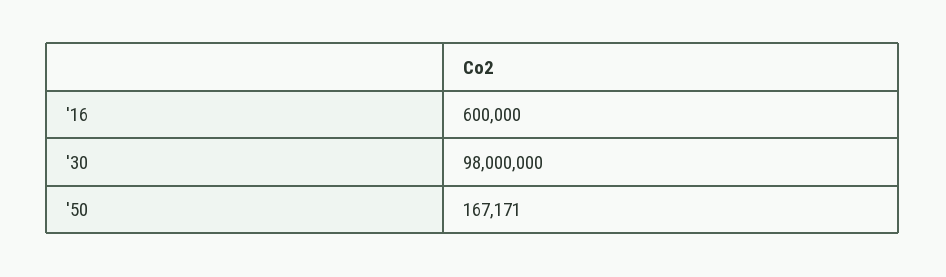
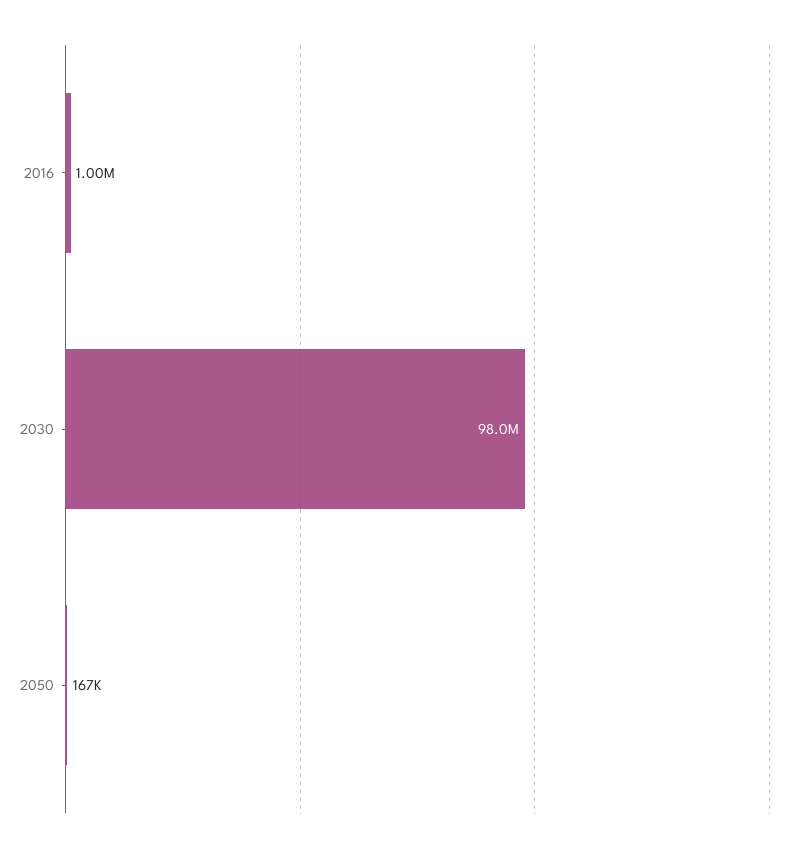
'16: 600000 -> 1000000

